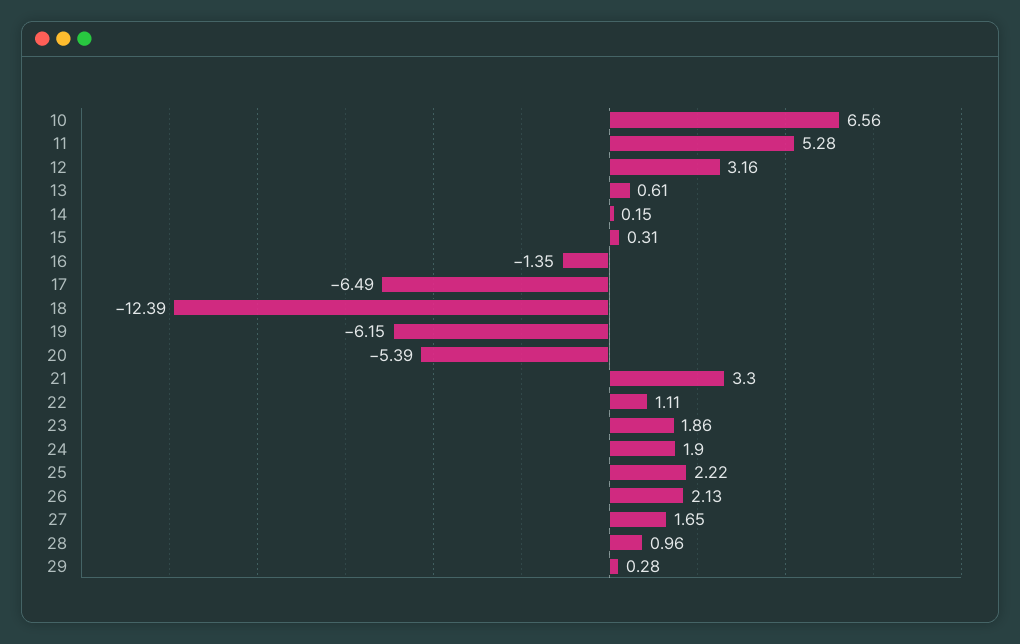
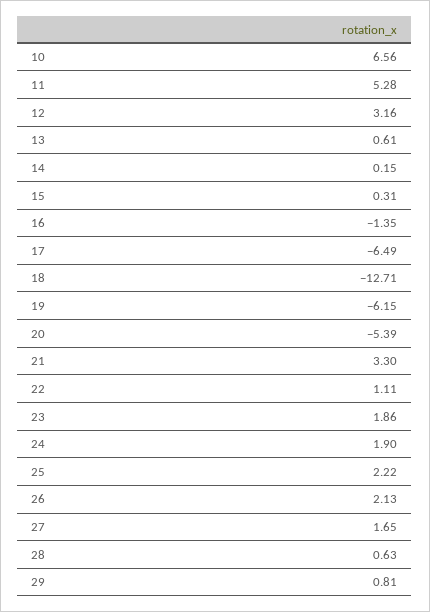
18: -12.39 -> -12.71
28: 0.96 -> 0.63
29: 0.28 -> 0.81

